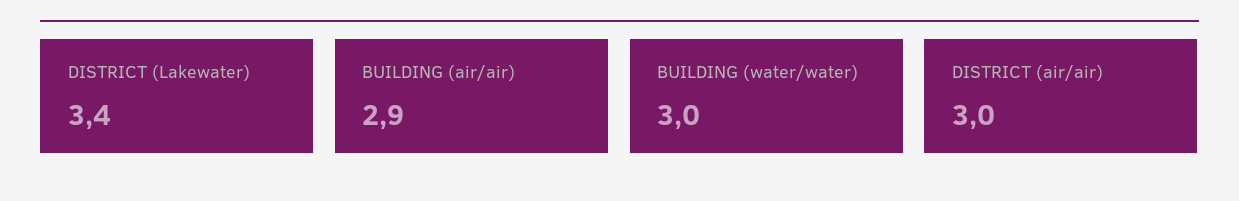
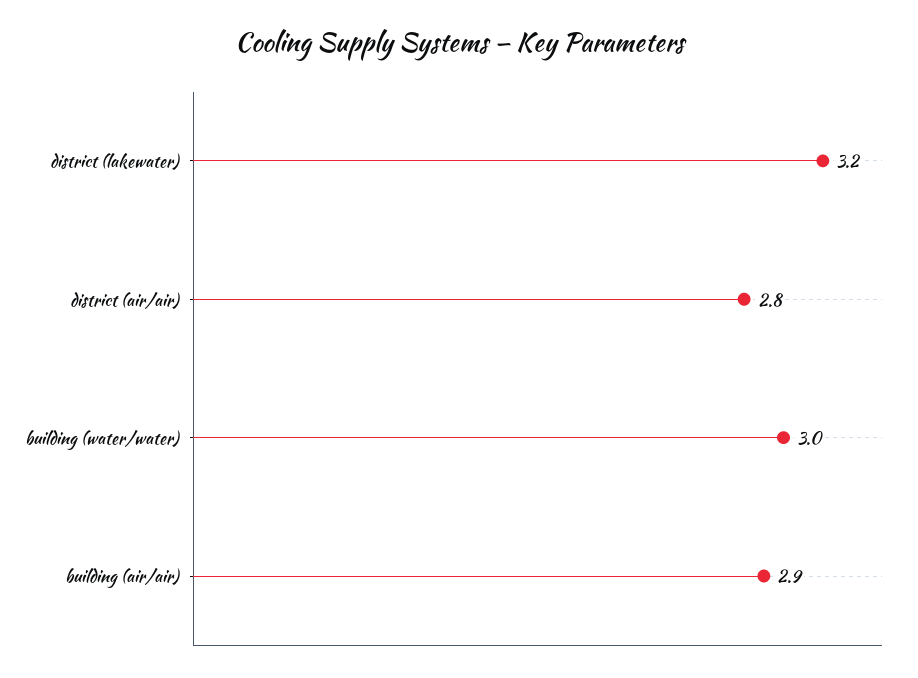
DISTRICT (Lakewater): 3.4 -> 3.2
DISTRICT (air/air): 3 -> 2.8

